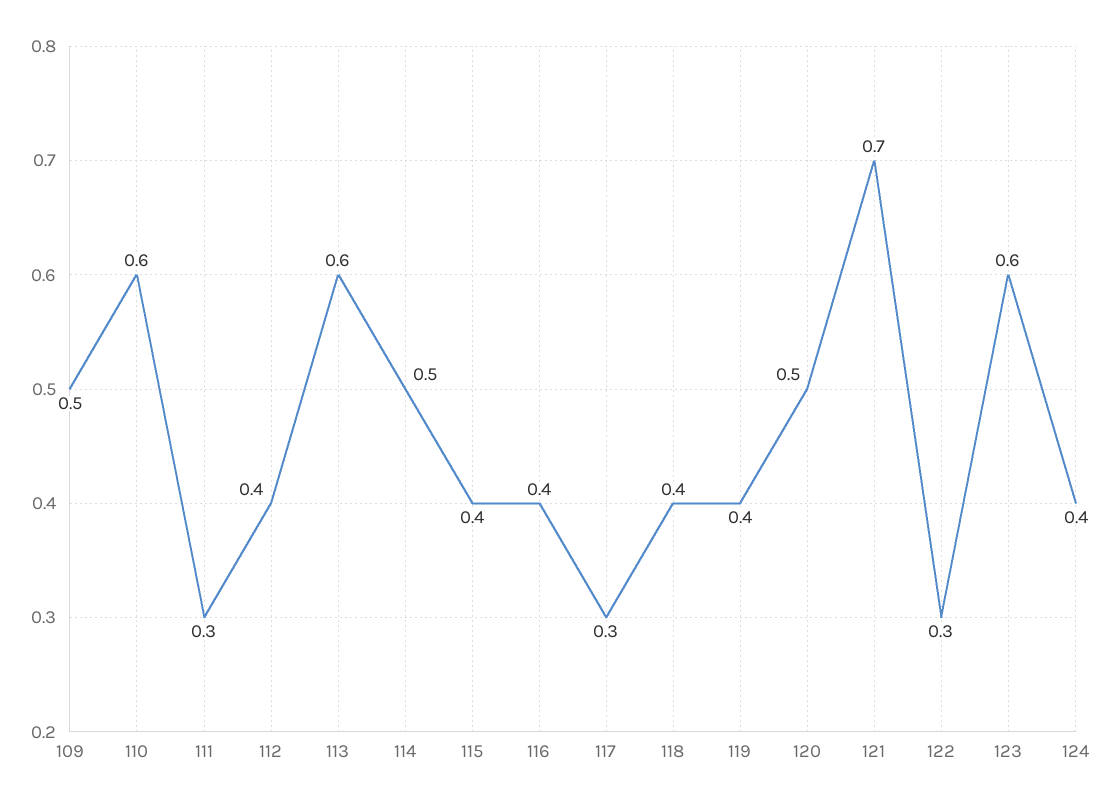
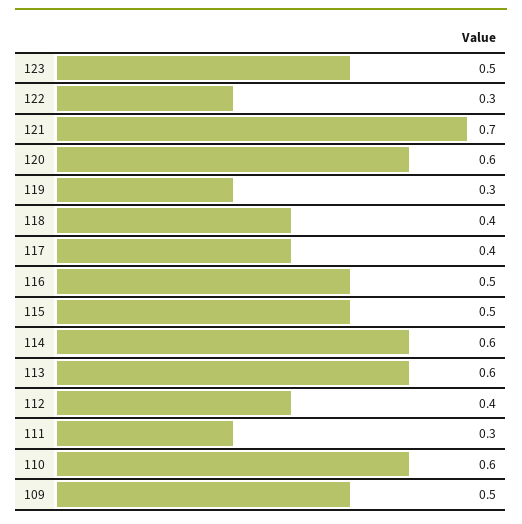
114: 0.5 -> 0.6
115: 0.4 -> 0.5
116: 0.4 -> 0.5
117: 0.3 -> 0.4
119: 0.4 -> 0.3
120: 0.5 -> 0.6
123: 0.6 -> 0.5
124: 0.4 -> none

